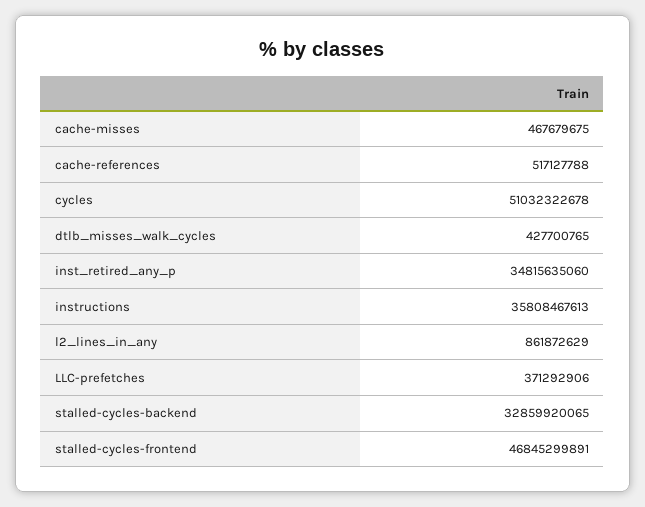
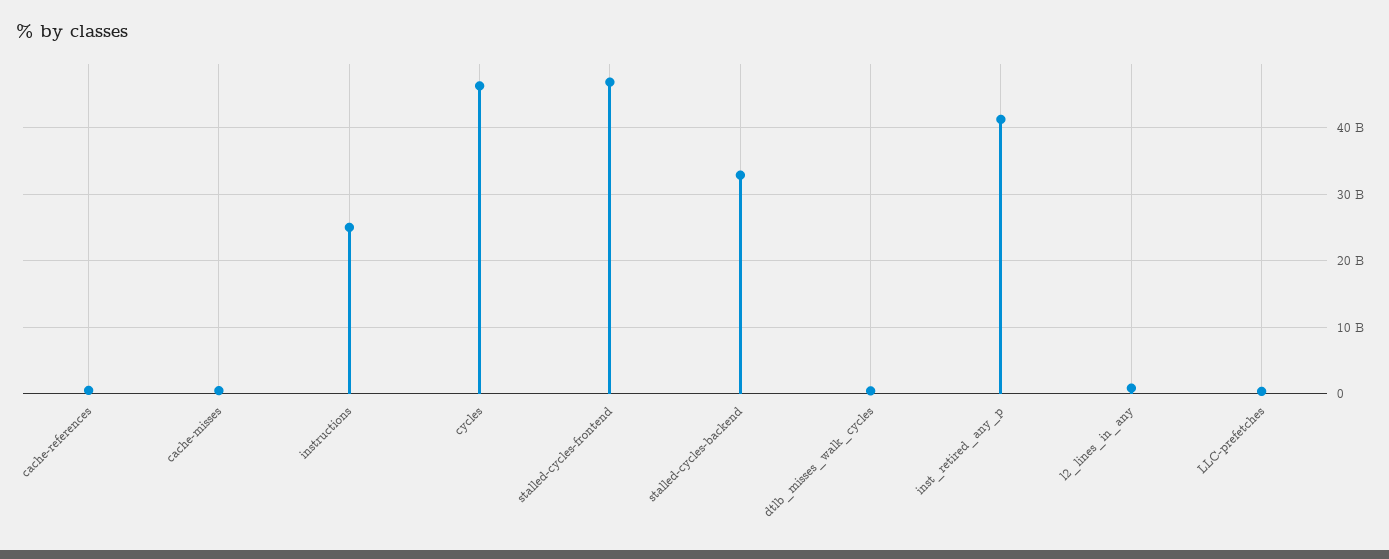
cycles: 51032322678 -> 46000000000
inst_retired_any_p: 34815635060 -> 41000000000
instructions: 35808467613 -> 25000000000

